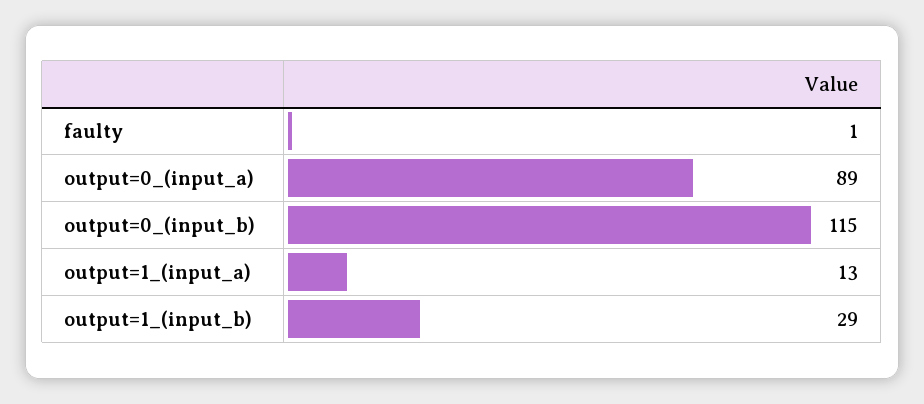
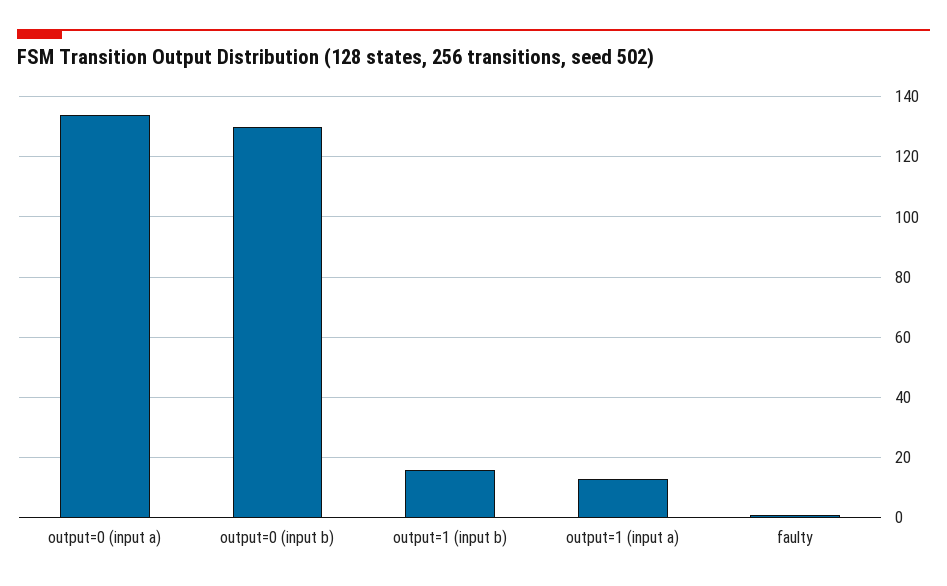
output=0_(input_a): 89 -> 135
output=0_(input_b): 115 -> 130
output=1_(input_b): 29 -> 15

